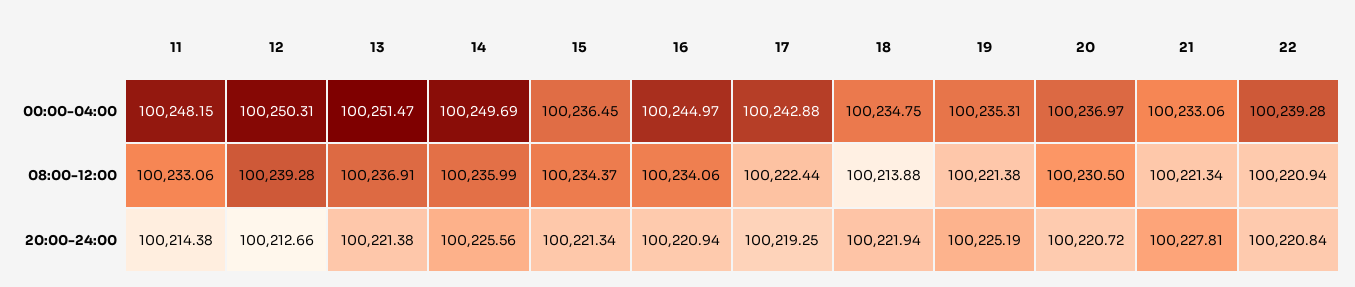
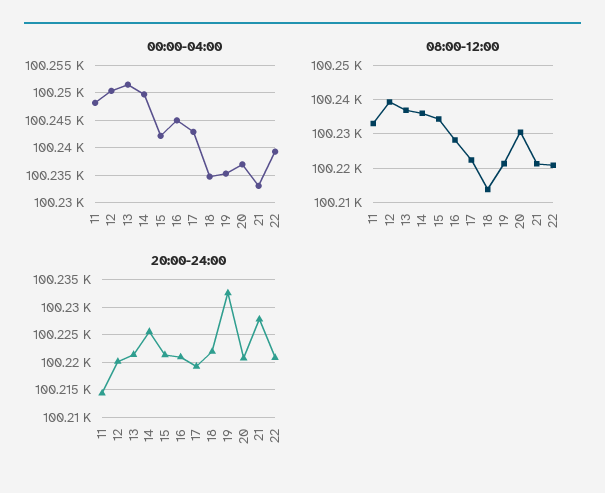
00:00-04:00, 15: 100236.45 -> 100242.5
08:00-12:00, 16: 100234.06 -> 100228
20:00-24:00, 12: 100212.66 -> 100220
20:00-24:00, 19: 100225.19 -> 100232.5

